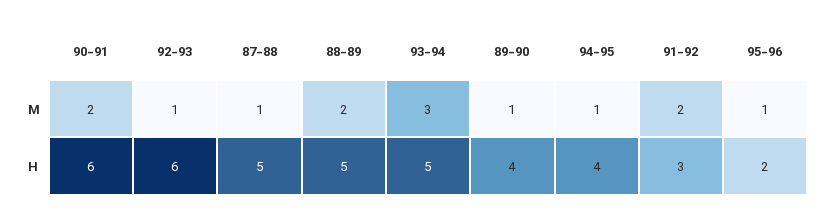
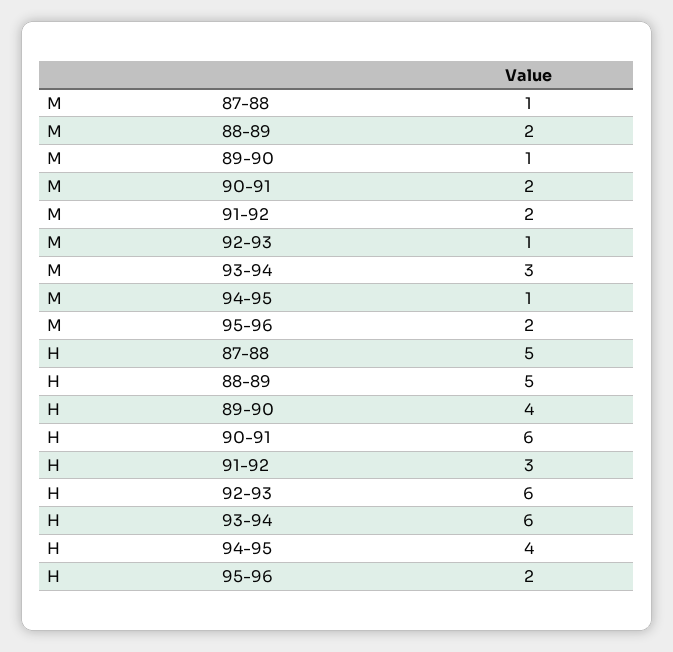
95-96, M: 1 -> 2
93-94, H: 5 -> 6

